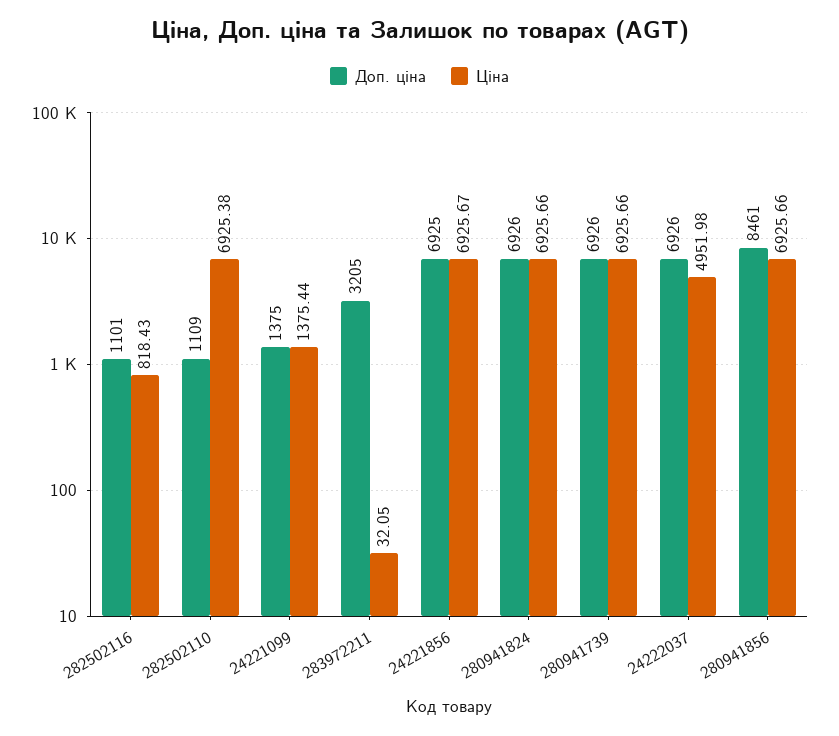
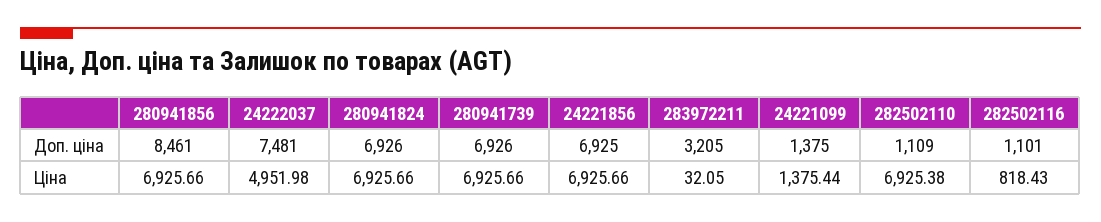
Ціна, 24221856: 6925.67 -> 6925.66
Доп. ціна, 24222037: 6926 -> 7481

